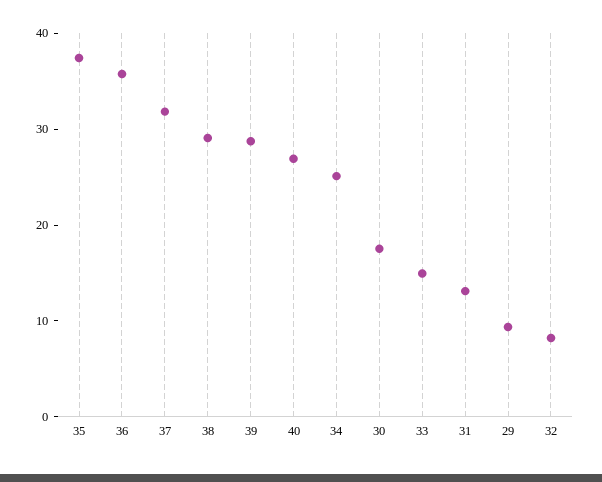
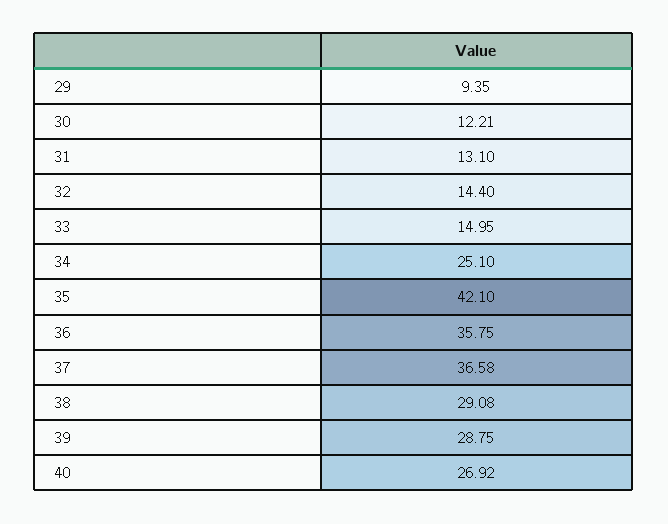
35: 38 -> 42.1
37: 32 -> 36.58
30: 18 -> 12.21
32: 8 -> 14.4

